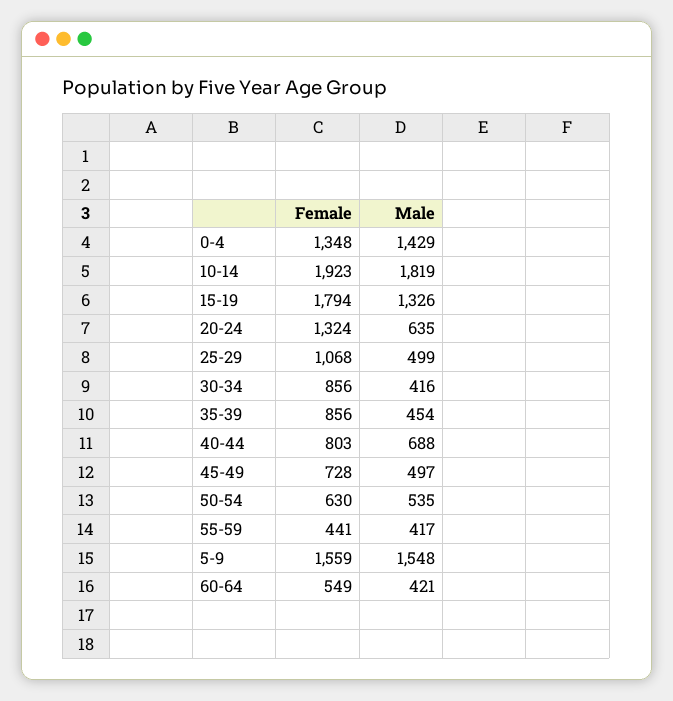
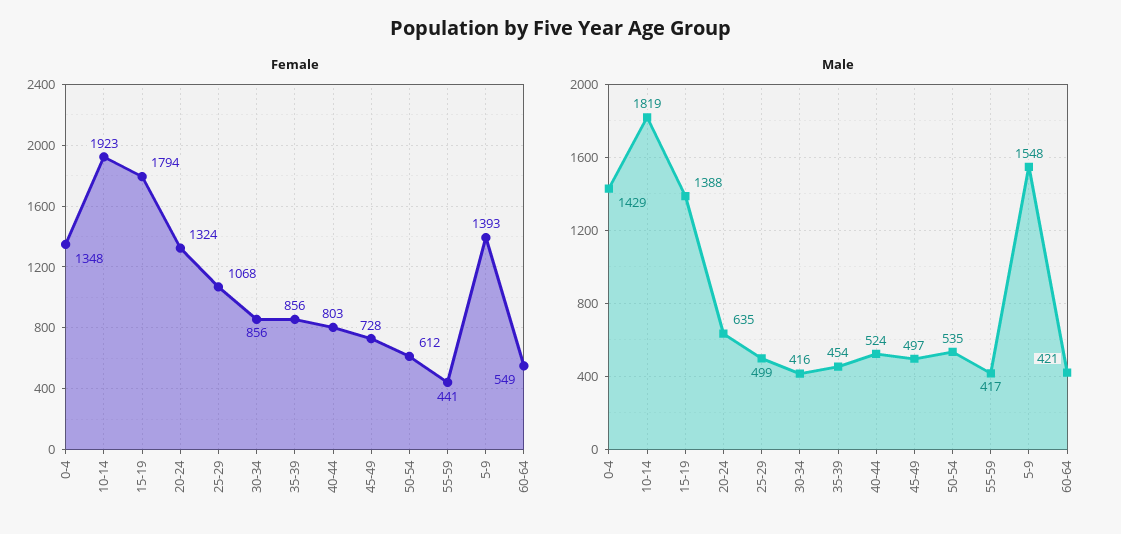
Male, 15-19: 1326 -> 1388
Male, 40-44: 688 -> 524
Female, 50-54: 630 -> 612
Female, 5-9: 1559 -> 1393

